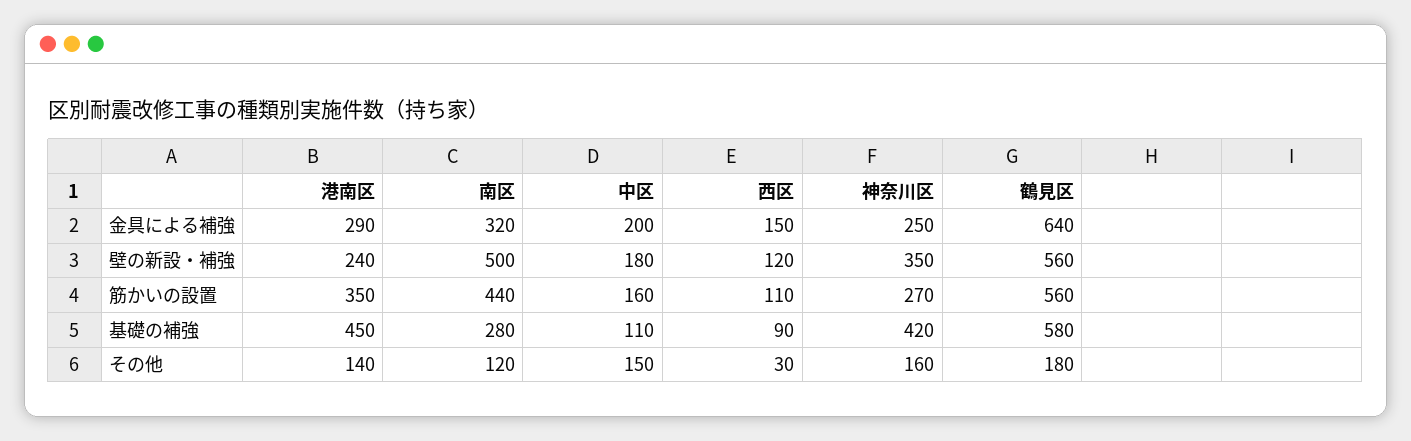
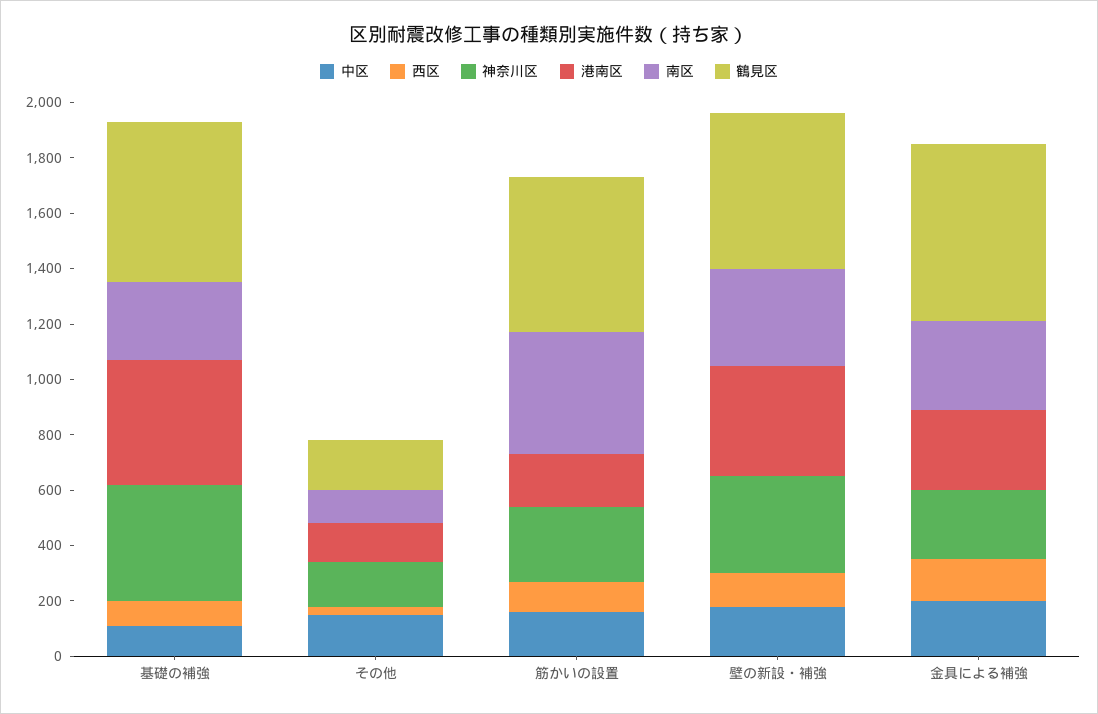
港南区, 壁の新設・補強: 240 -> 400
南区, 壁の新設・補強: 500 -> 350
港南区, 筋かいの設置: 350 -> 200

